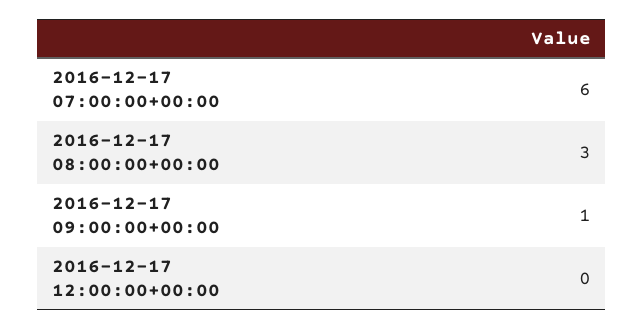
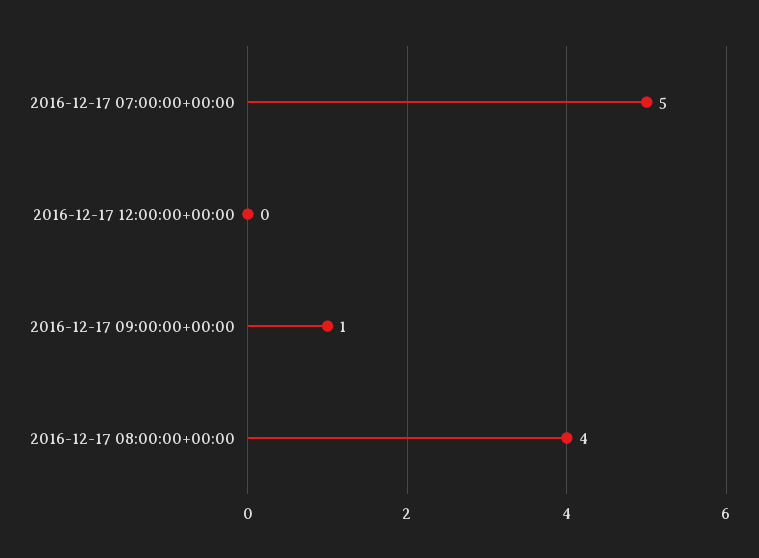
2016-12-17 07:00:00+00:00: 6 -> 5
2016-12-17 08:00:00+00:00: 3 -> 4

